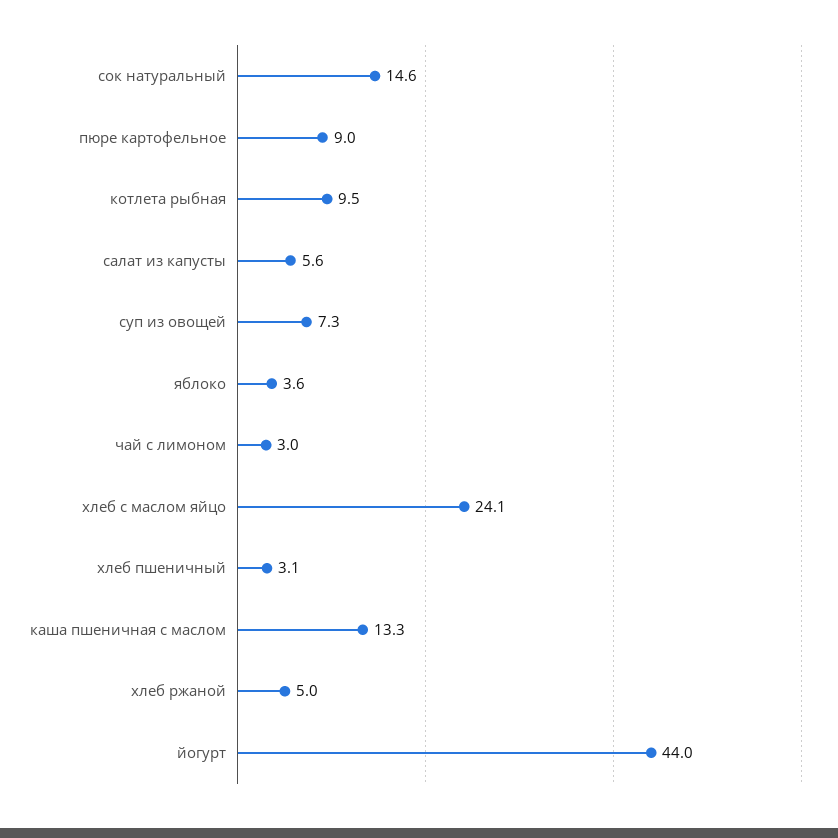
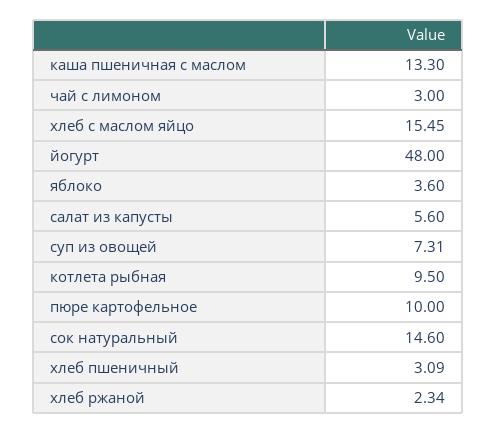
пюре картофельное: 9 -> 10
хлеб с маслом яйцо: 24.1 -> 15.45
хлеб ржаной: 5 -> 2.34
йогурт: 44 -> 48

